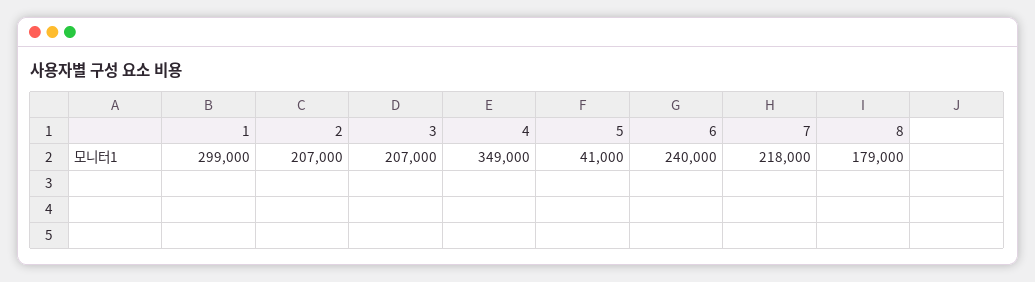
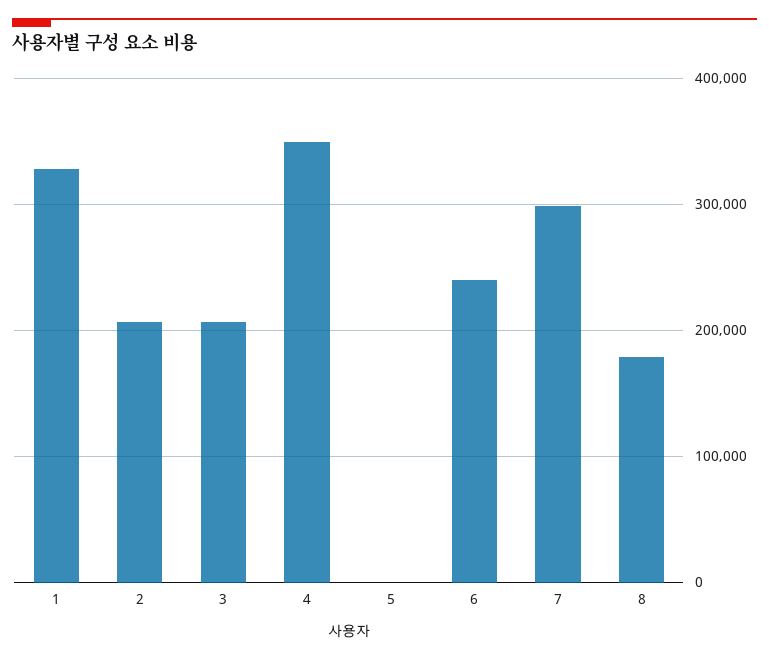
1: 299000 -> 330000
5: 41000 -> 0
7: 218000 -> 300000

